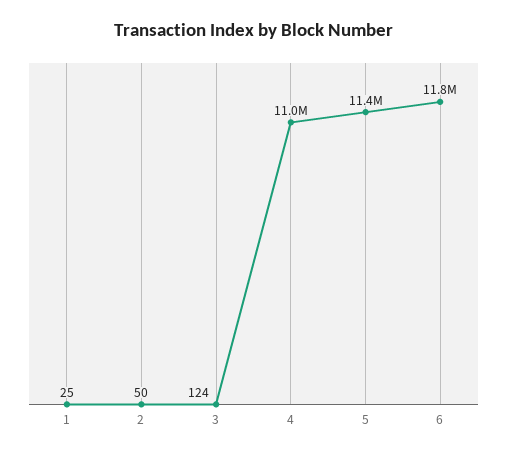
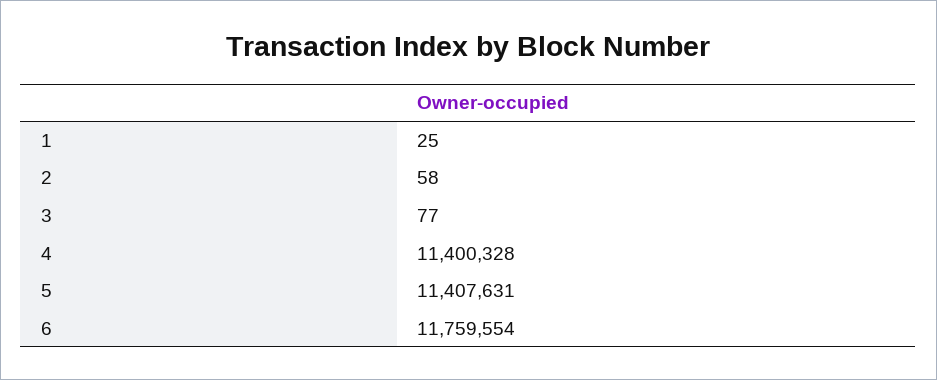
2: 50 -> 58
3: 124 -> 77
4: 11000000 -> 11400328

